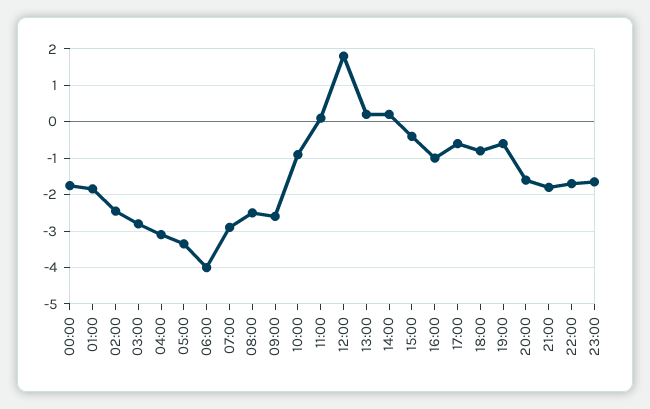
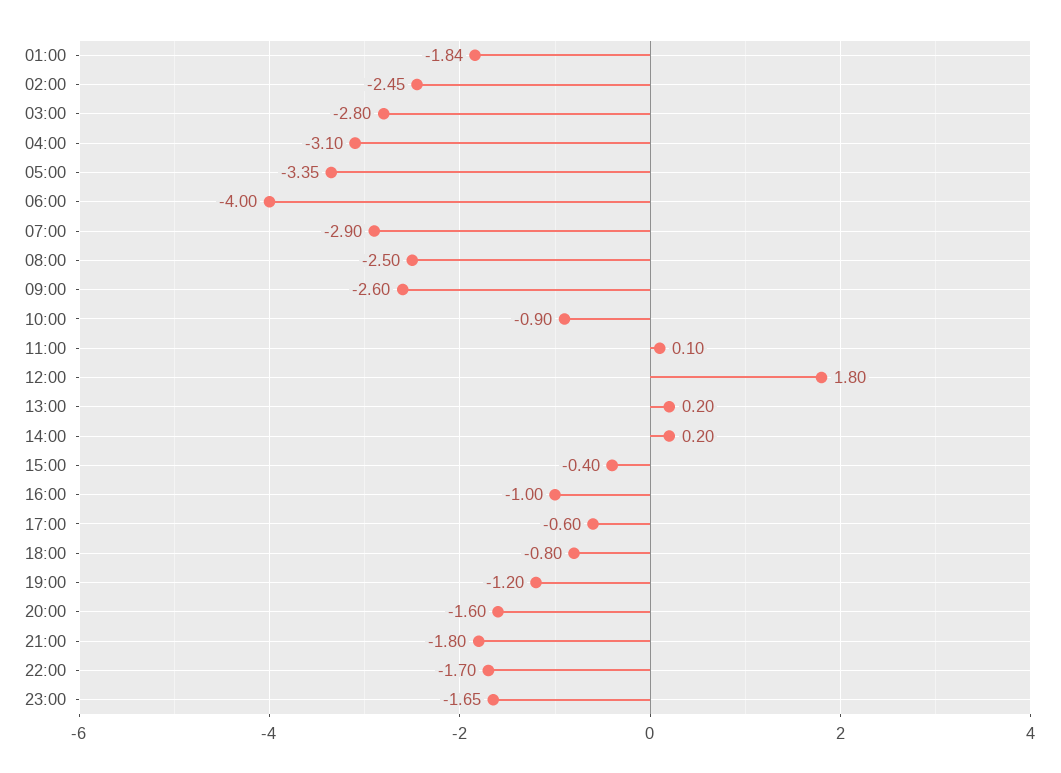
00:00: -1.8 -> none
19:00: -0.6 -> -1.2

